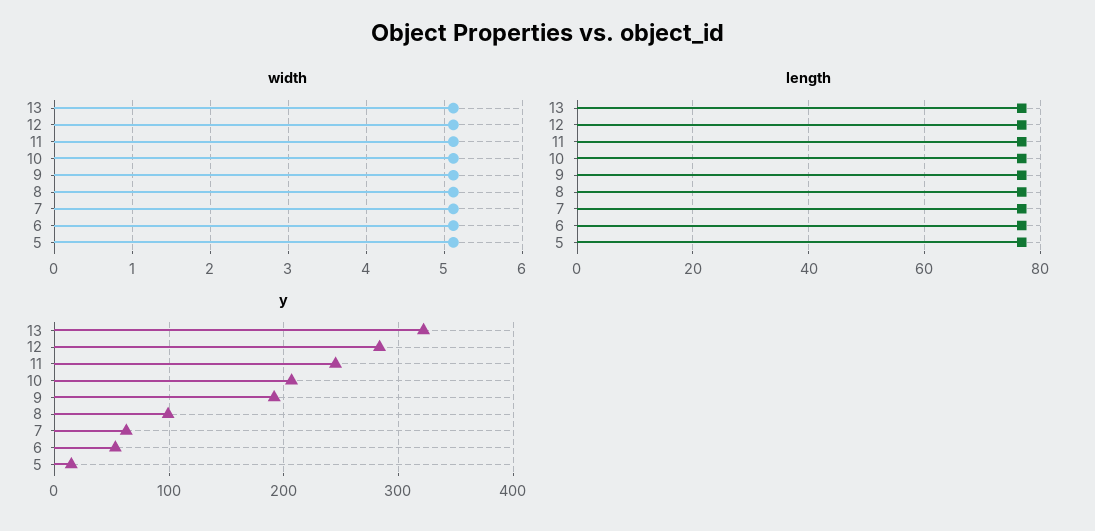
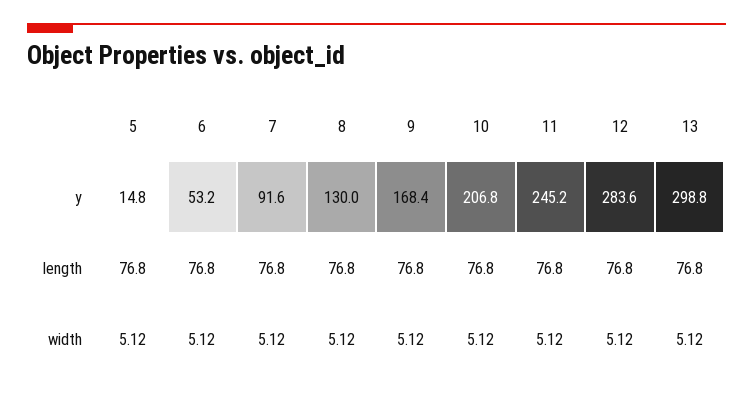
y, 13: 320 -> 298.8
y, 9: 190 -> 168.4
y, 8: 100 -> 130
y, 7: 60 -> 91.6

